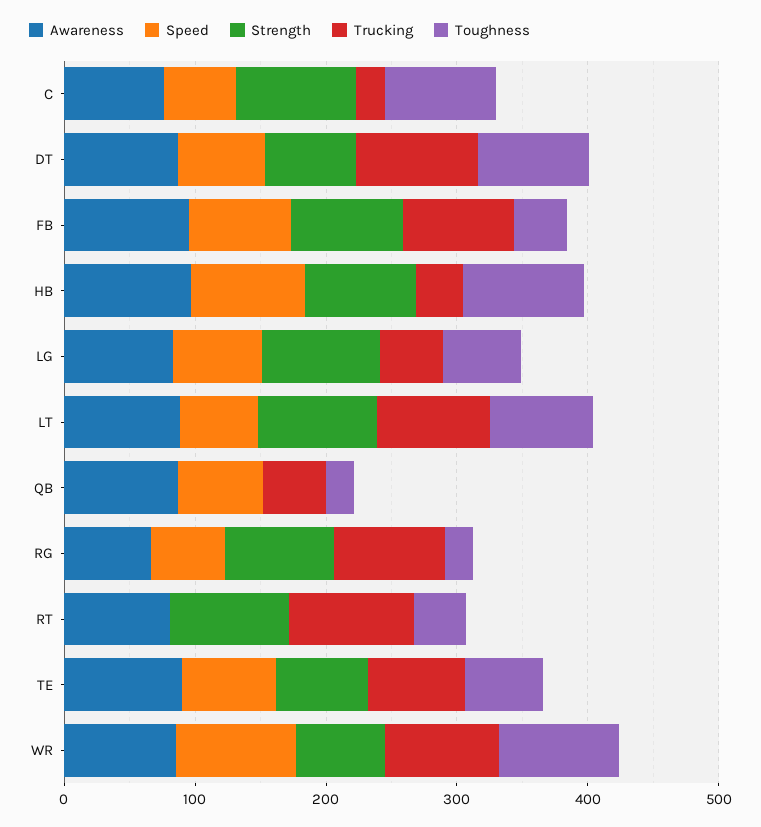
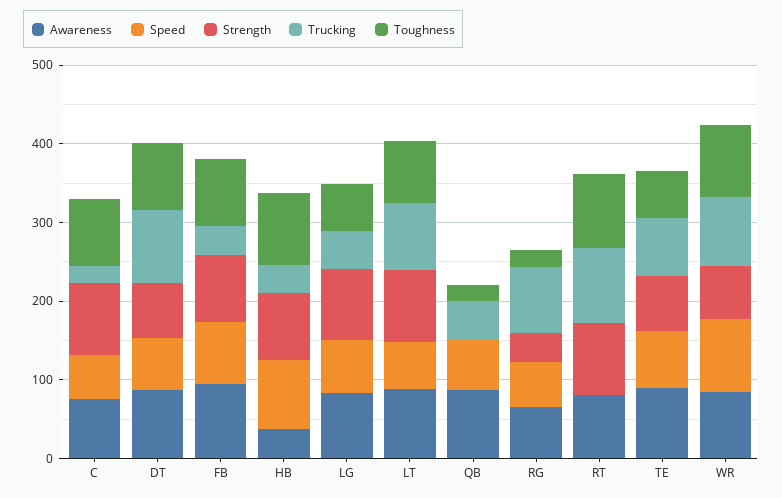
Trucking, FB: 80 -> 40
Toughness, FB: 40 -> 80
Awareness, HB: 100 -> 40
Strength, RG: 80 -> 40
Toughness, RT: 40 -> 100

